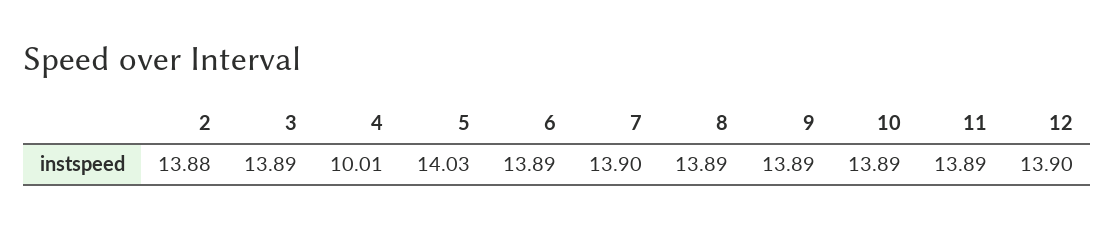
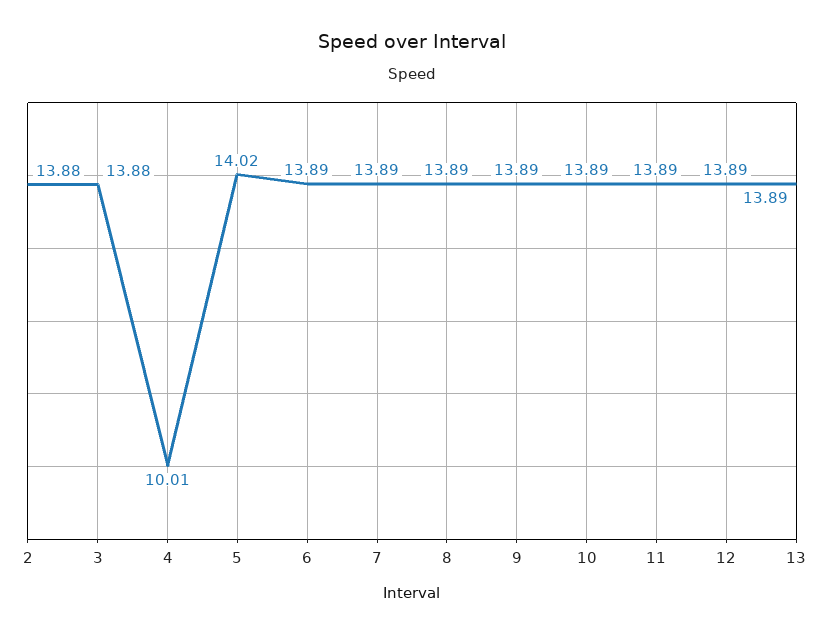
3: 13.89 -> 13.88
5: 14.03 -> 14.02
7: 13.9 -> 13.89
12: 13.9 -> 13.89
13: none -> 13.89

